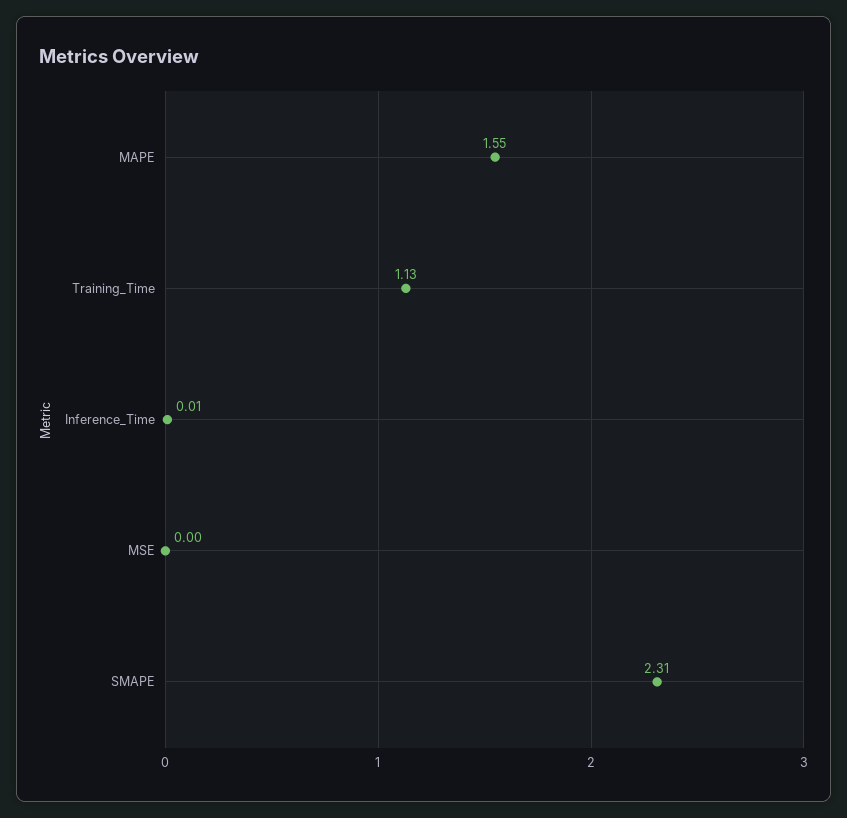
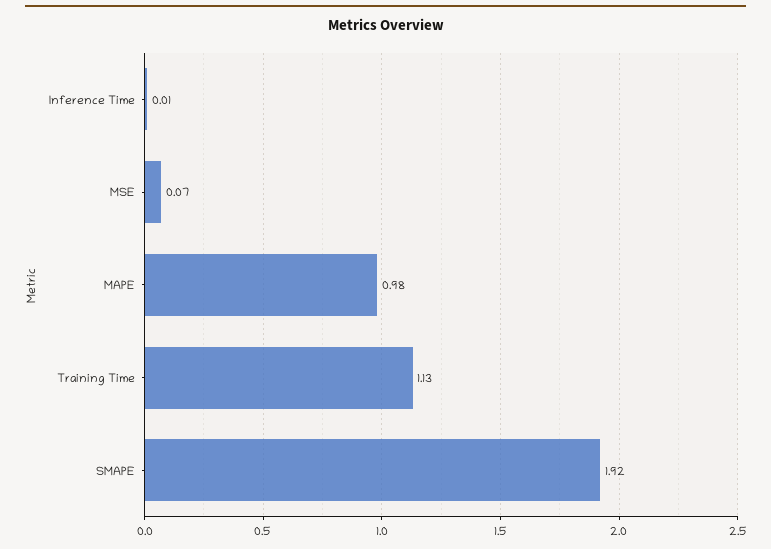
MAPE: 1.55 -> 0.98
MSE: 0 -> 0.07
SMAPE: 2.31 -> 1.92

